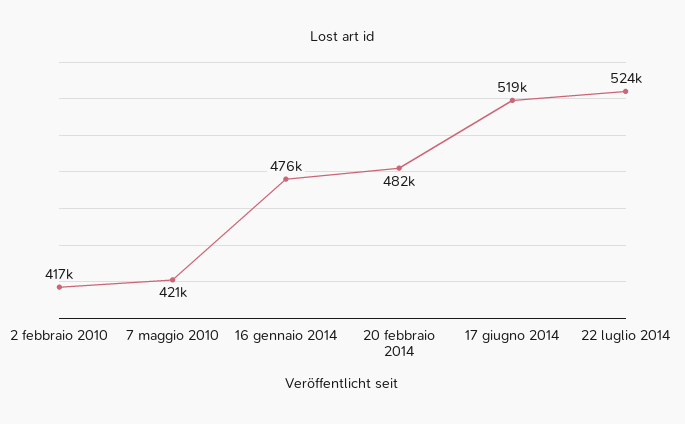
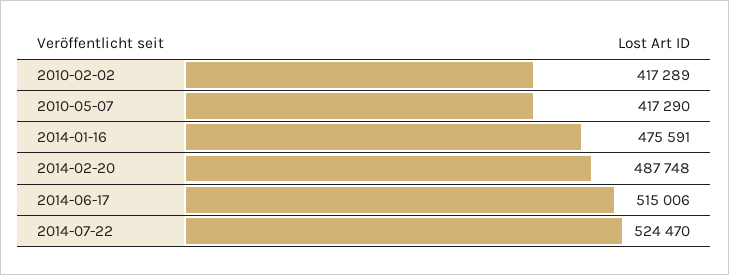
7 maggio 2010: 421000 -> 417290
20 febbraio 2014: 482000 -> 487748
17 giugno 2014: 519000 -> 515006

